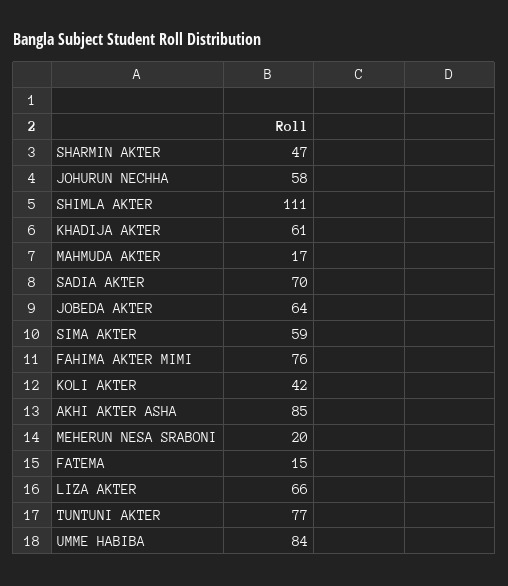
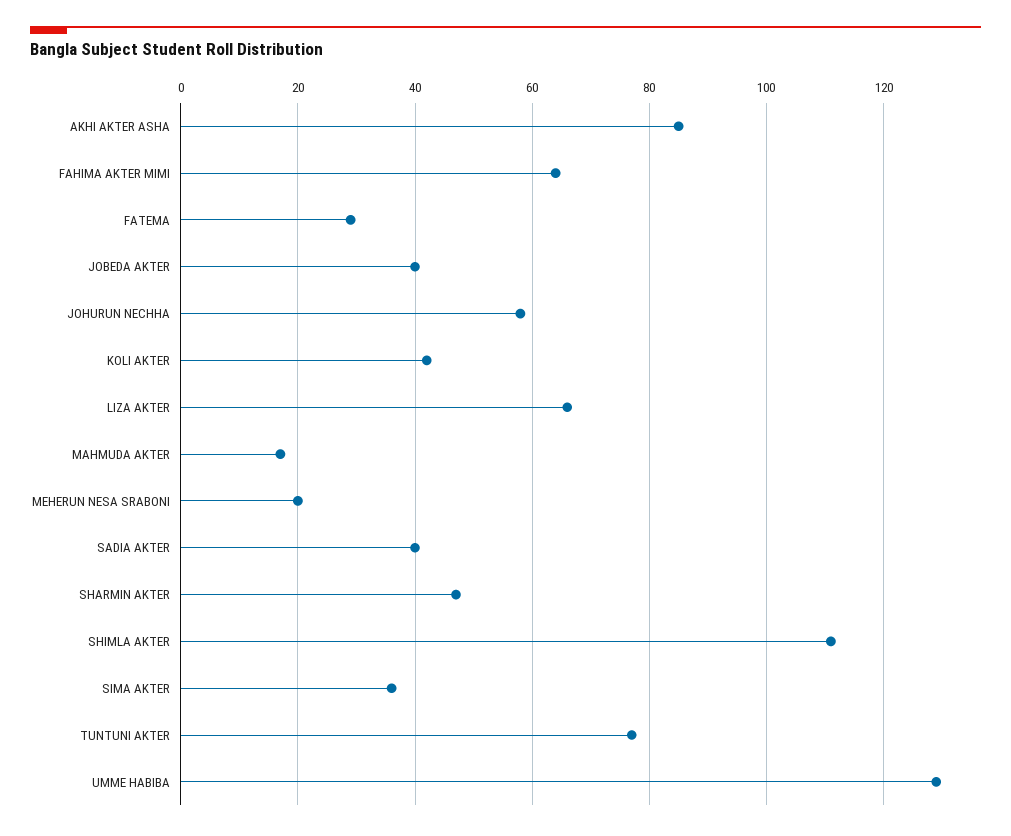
KHADIJA AKTER: 61 -> none
SADIA AKTER: 70 -> 40
JOBEDA AKTER: 64 -> 40
SIMA AKTER: 59 -> 35
FAHIMA AKTER MIMI: 76 -> 65
FATEMA: 15 -> 30
UMME HABIBA: 84 -> 130

